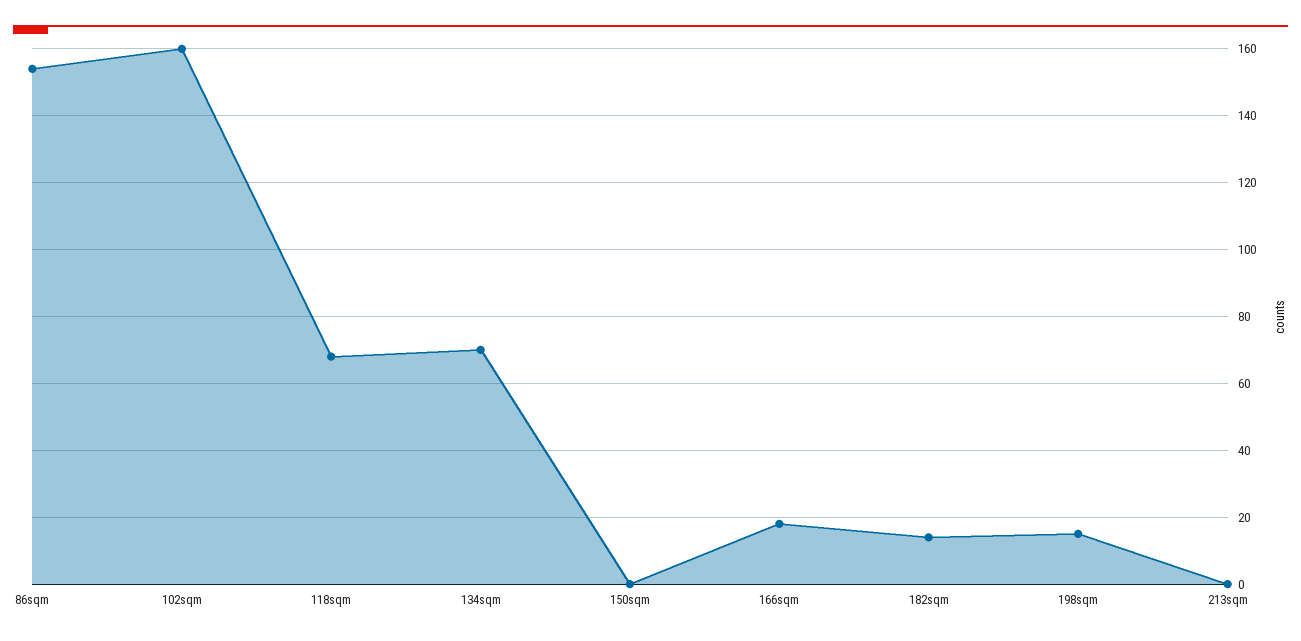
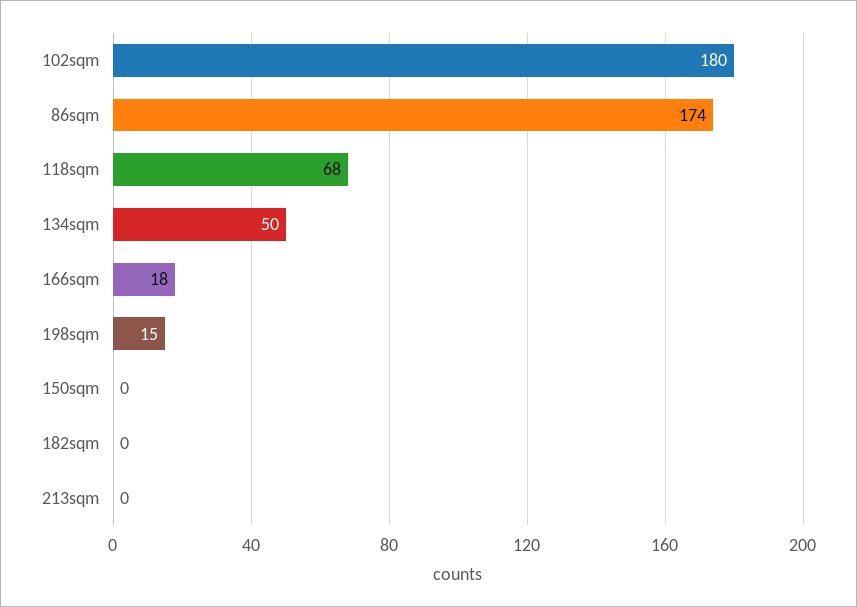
86sqm: 155 -> 174
102sqm: 160 -> 180
134sqm: 70 -> 50
182sqm: 15 -> 0

